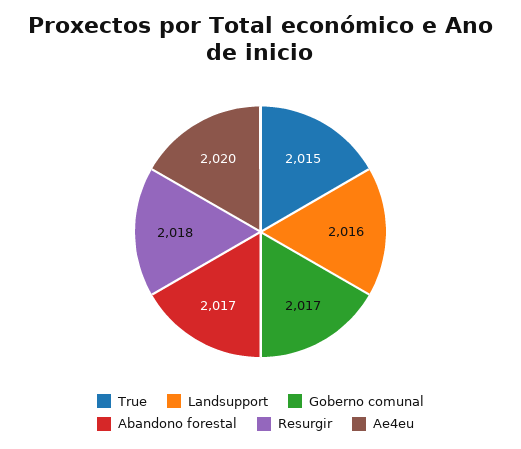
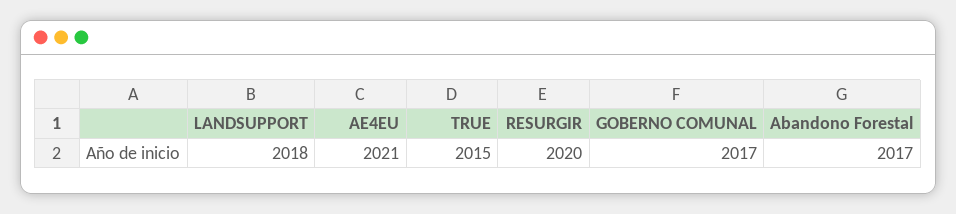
Landsupport: 2016 -> 2018
Resurgir: 2018 -> 2020
Ae4eu: 2020 -> 2021

